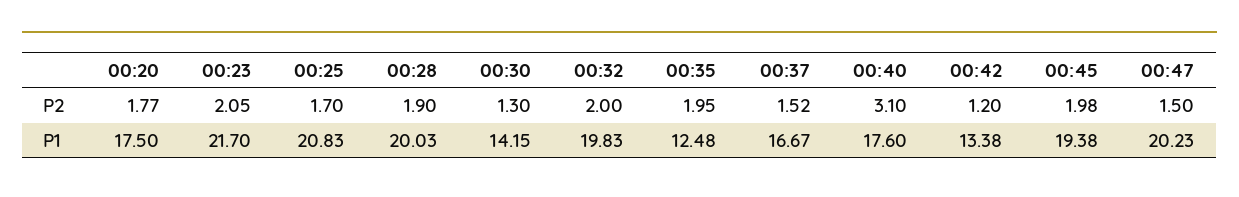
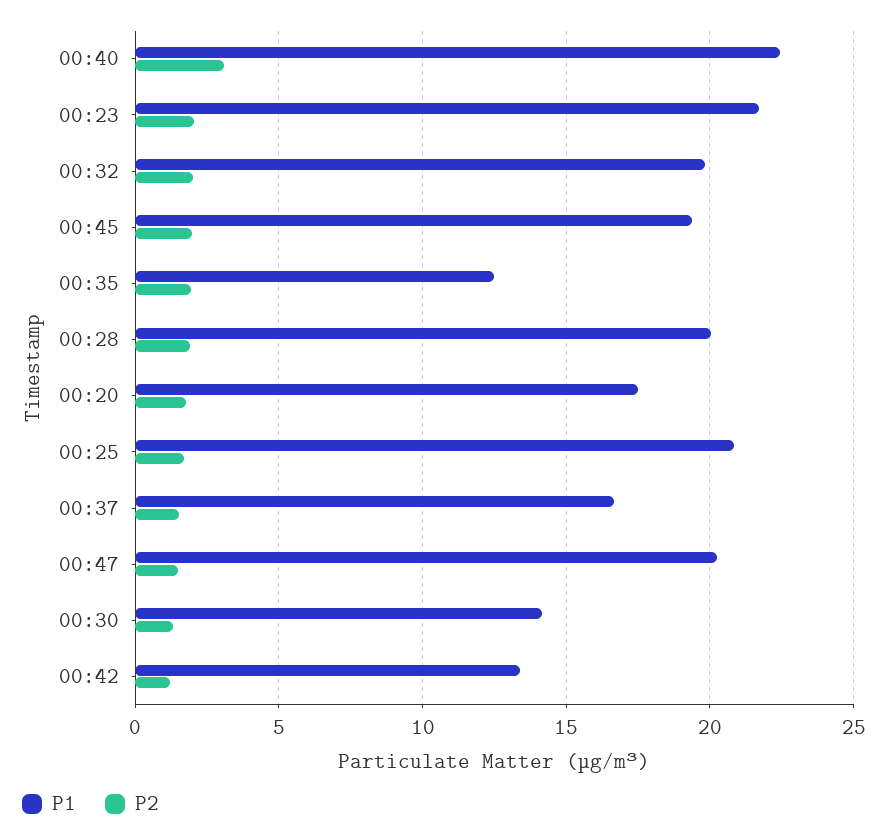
P1, 00:40: 17.6 -> 22.5

